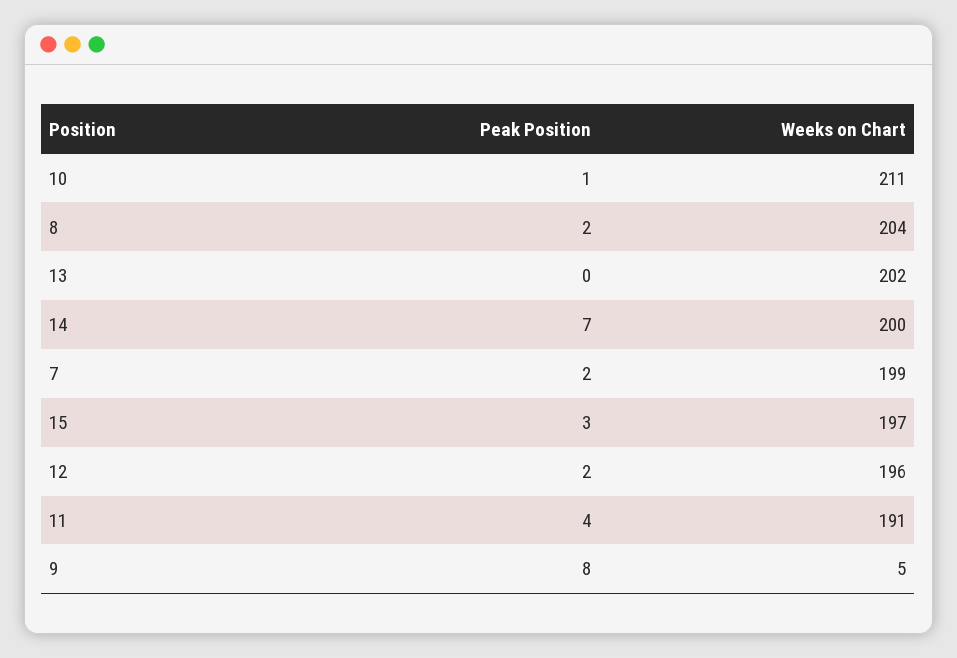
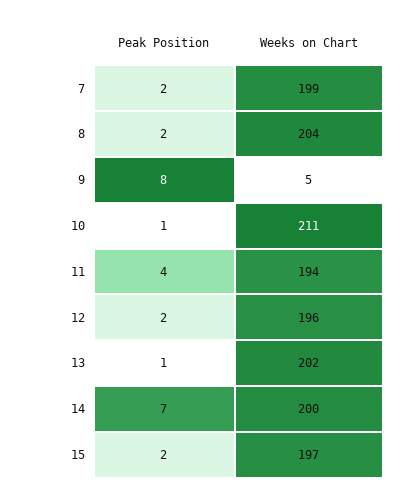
Peak Position, 13: 0 -> 1
Peak Position, 15: 3 -> 2
Weeks on Chart, 11: 191 -> 194

